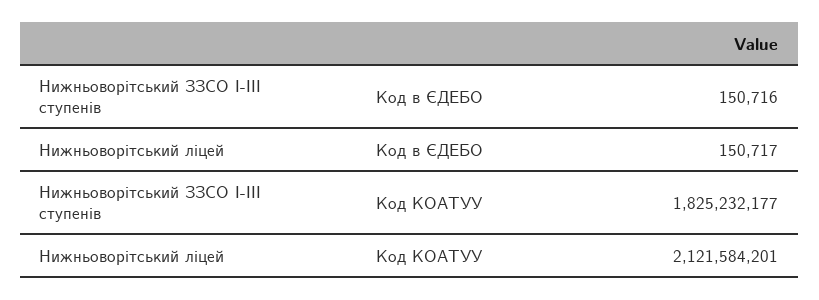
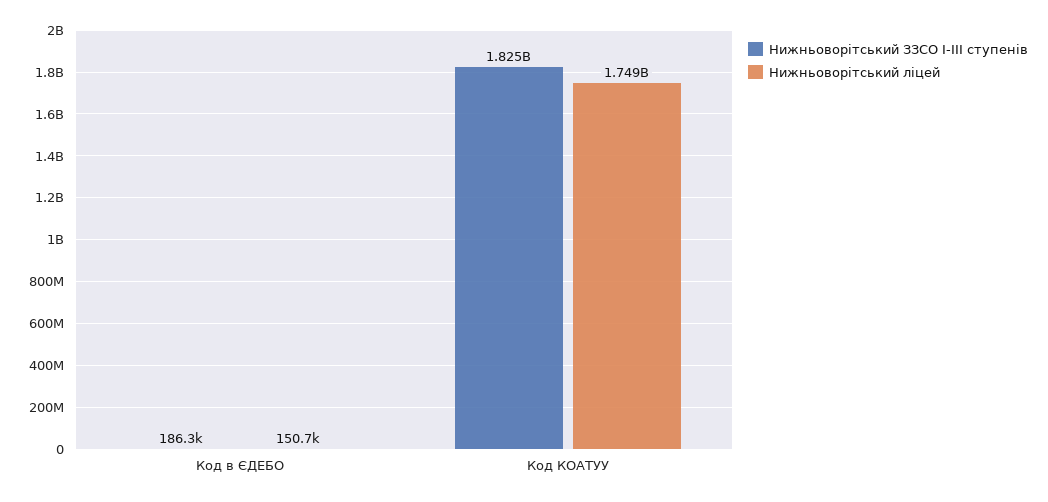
Нижньоворітський ЗЗСО І-ІІІ ступенів, Код в ЄДЕБО: 150716 -> 186300
Нижньоворітський ліцей, Код КОАТУУ: 2121584201 -> 1749000000

